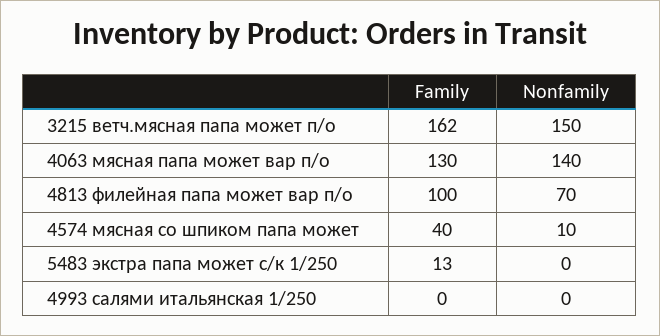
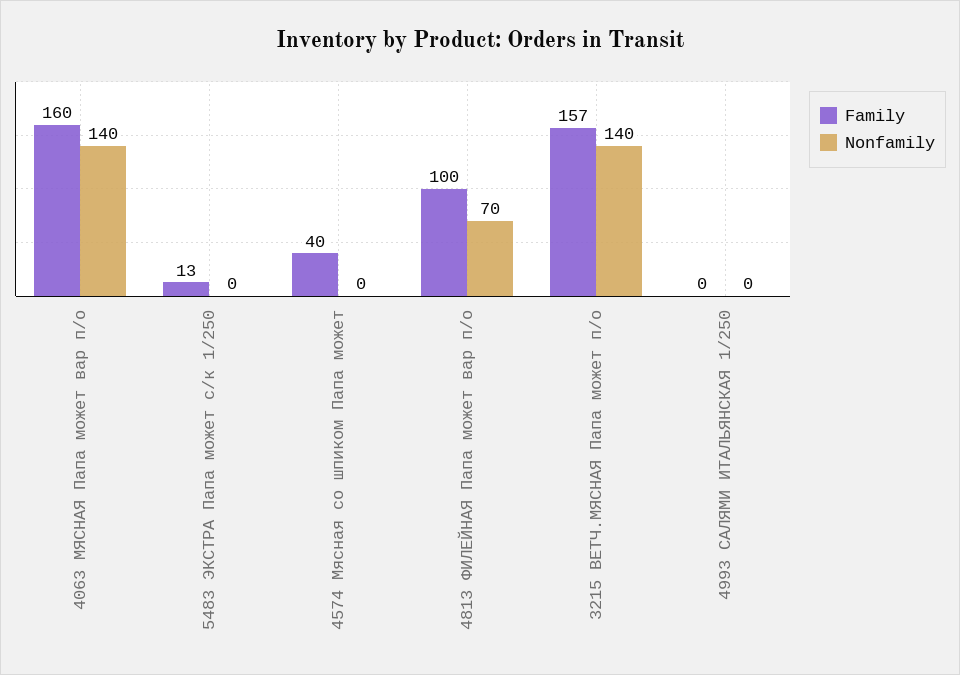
Family, 3215 ветч.мясная папа может п/о: 162 -> 157
Nonfamily, 3215 ветч.мясная папа может п/о: 150 -> 140
Family, 4063 мясная папа может вар п/о: 130 -> 160
Nonfamily, 4574 мясная со шпиком папа может: 10 -> 0

